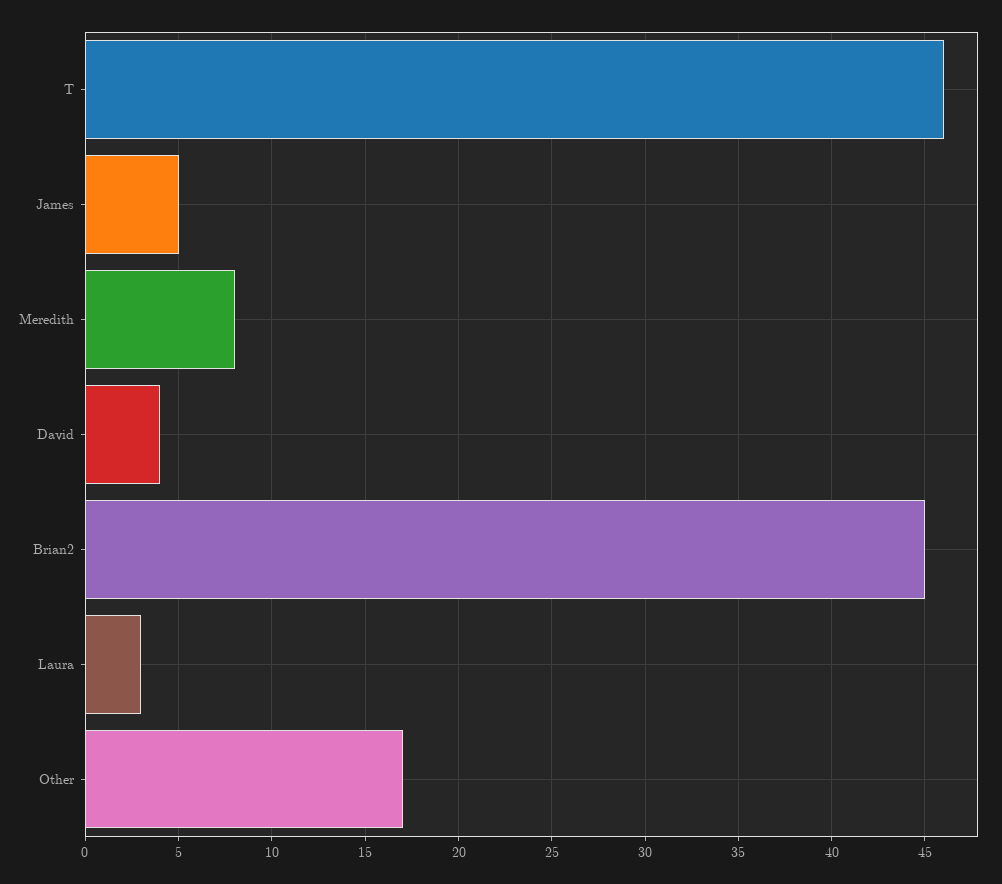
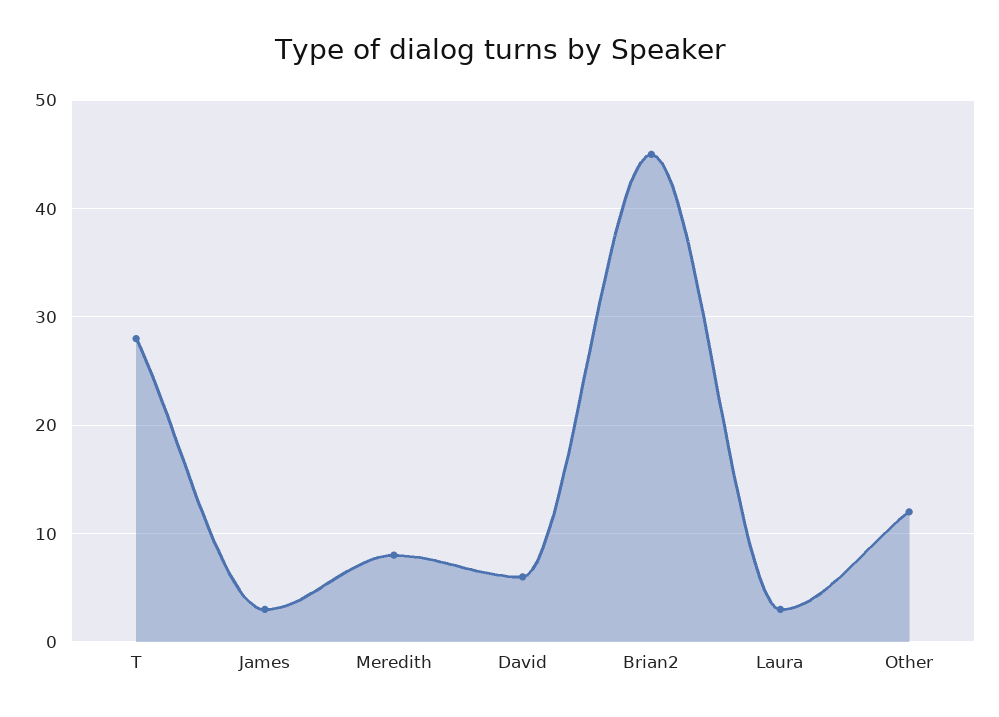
T: 46 -> 28
James: 5 -> 3
David: 4 -> 6
Other: 17 -> 12

